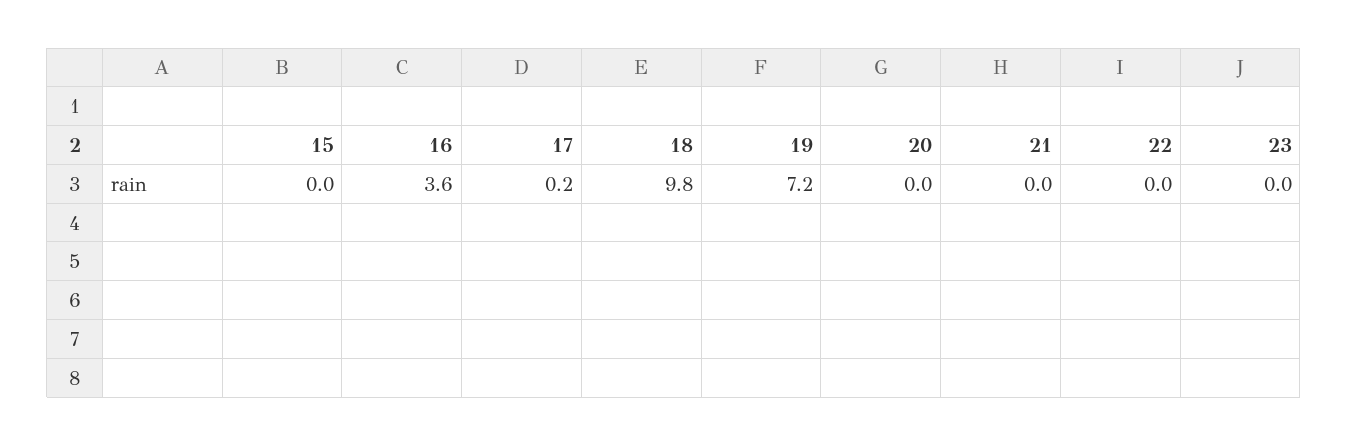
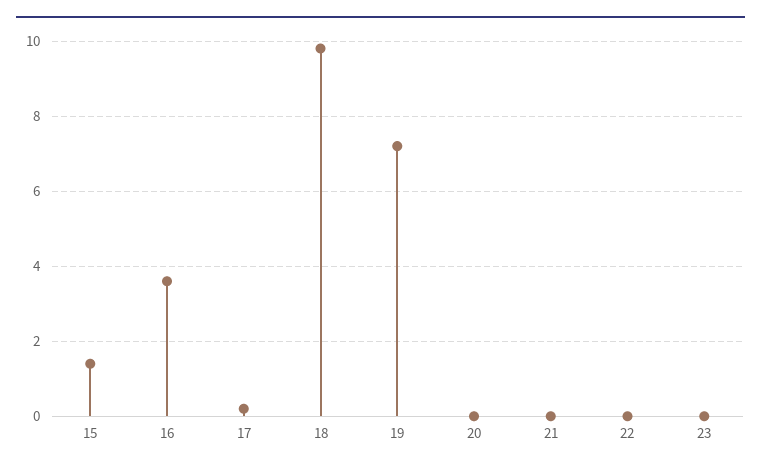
15: 0 -> 1.5

